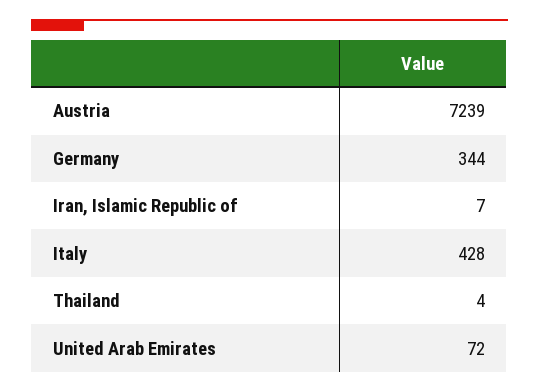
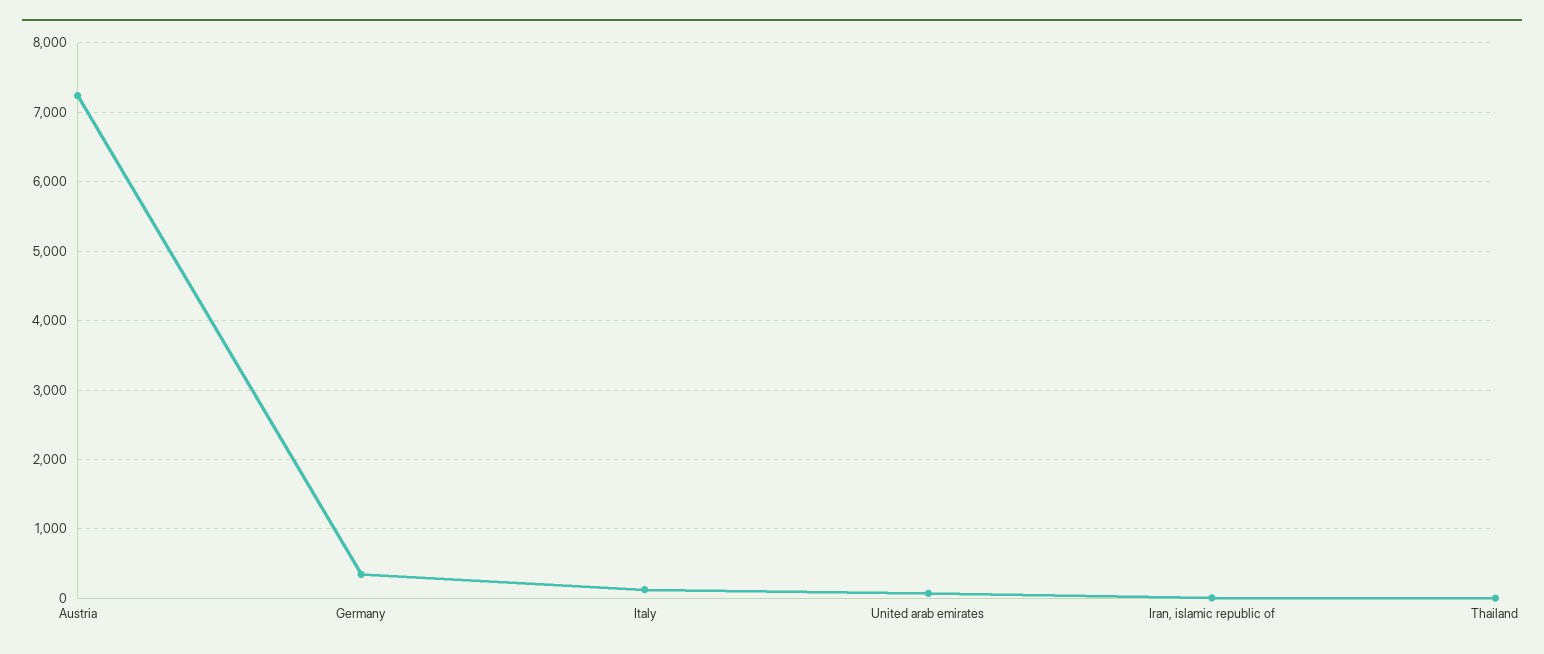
Italy: 428 -> 100

